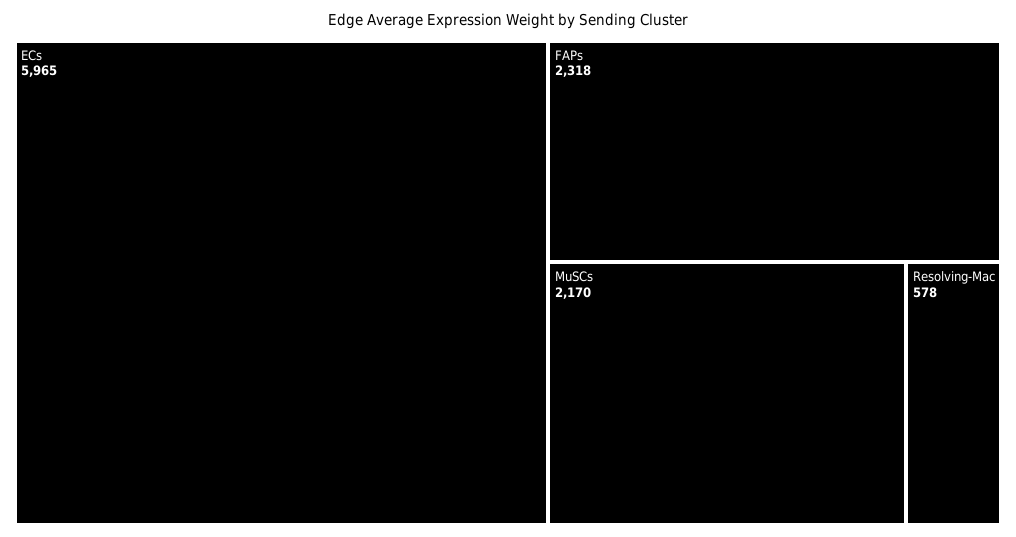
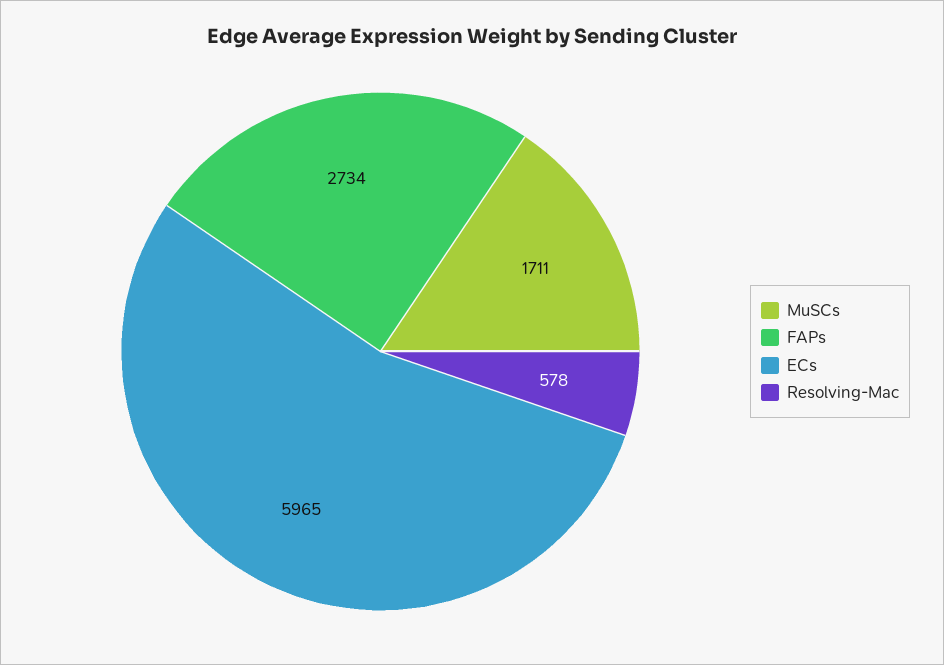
FAPs: 2318 -> 2734
MuSCs: 2170 -> 1711

